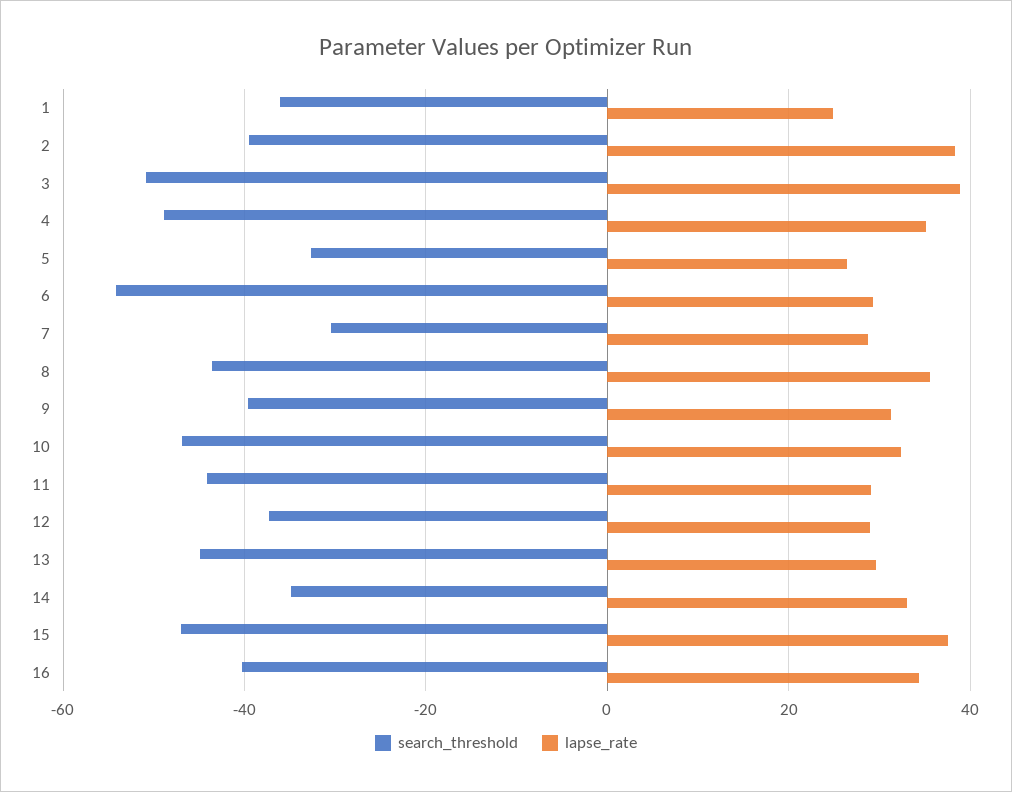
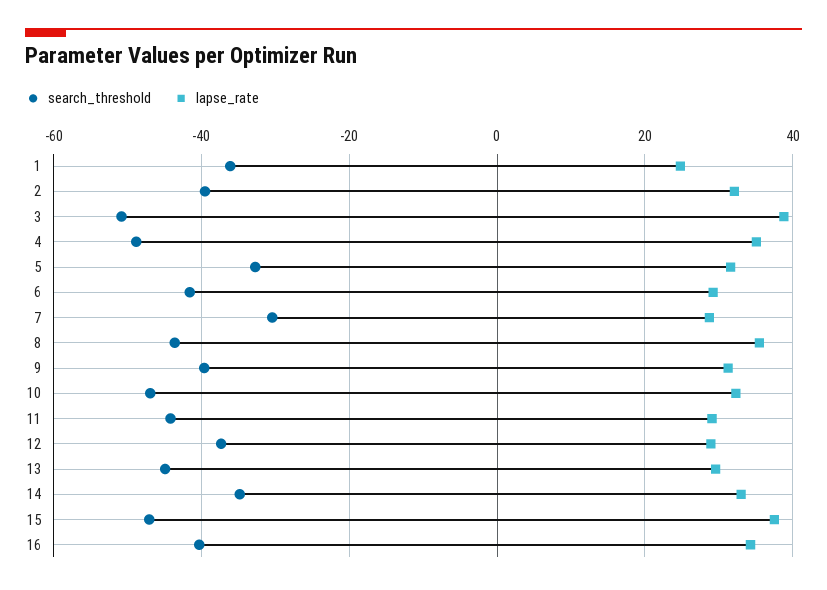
lapse_rate, 2: 38 -> 32
lapse_rate, 5: 26 -> 32
search_threshold, 6: -54 -> -42

